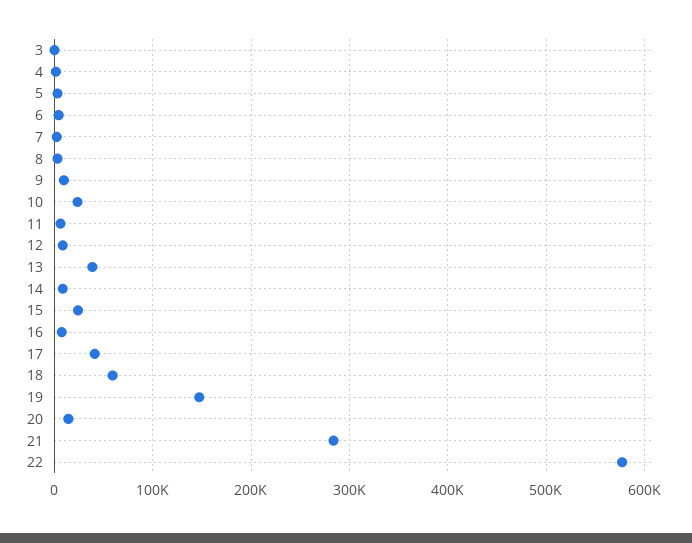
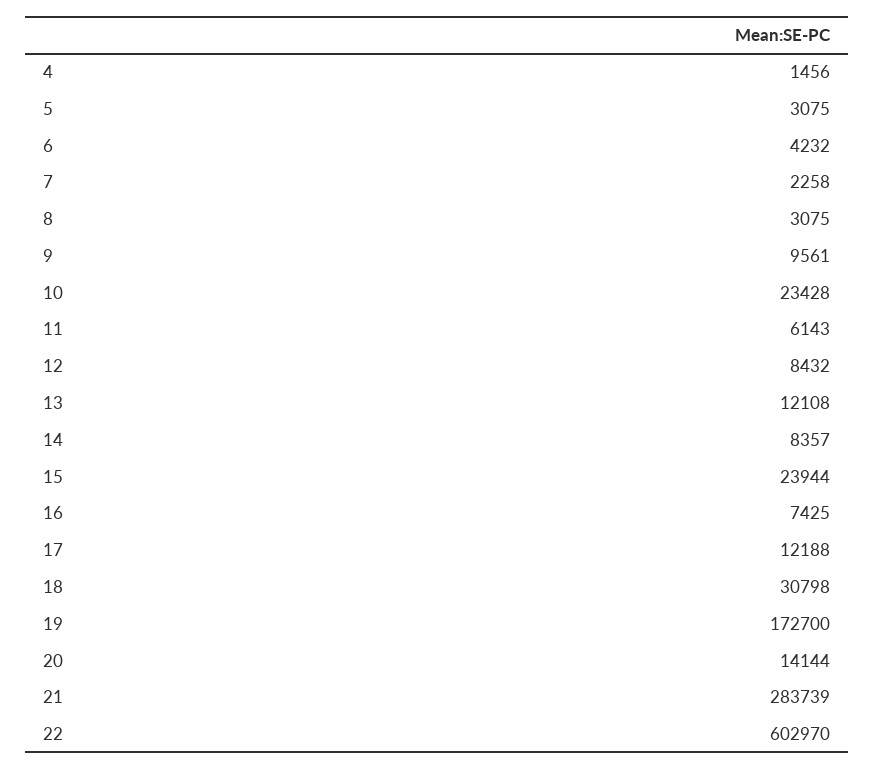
3: 0 -> none
13: 40000 -> 12108
17: 40000 -> 12188
18: 60000 -> 30798
19: 150000 -> 172700
22: 580000 -> 602970

